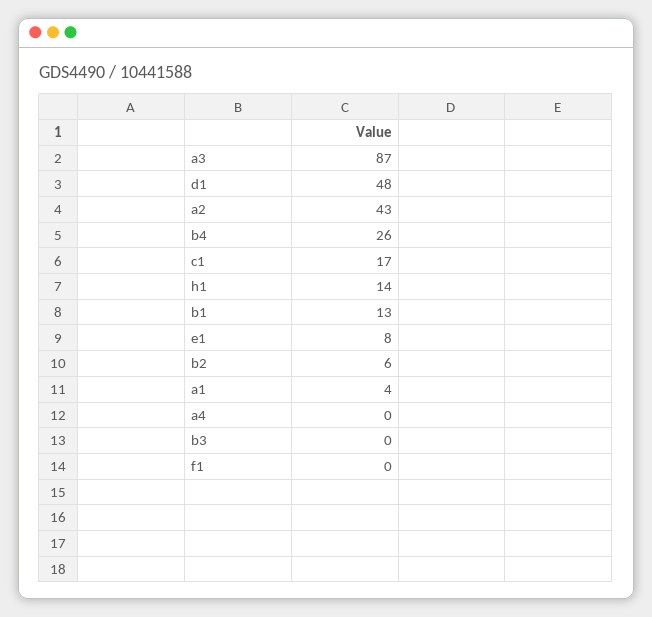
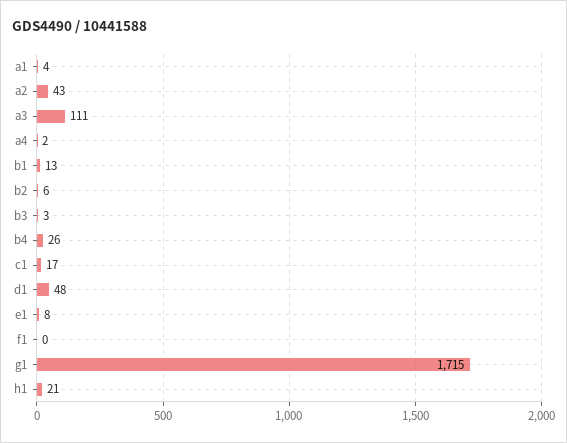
a3: 87 -> 111
h1: 14 -> 21
a4: 0 -> 2
b3: 0 -> 3
g1: none -> 1715

